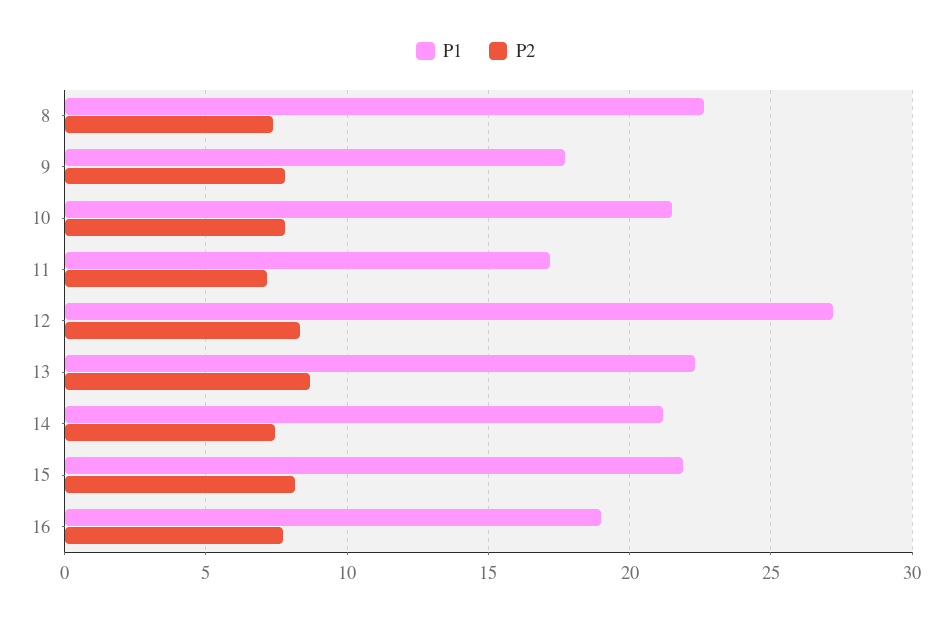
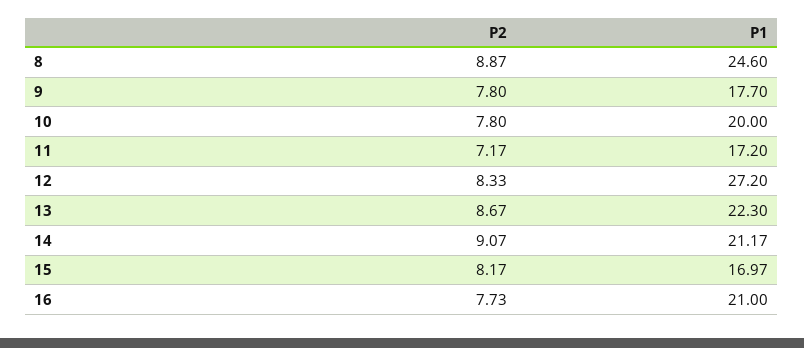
P1, 8: 22.5 -> 24.6
P2, 8: 7.5 -> 8.87
P1, 10: 21.5 -> 20
P2, 14: 7.5 -> 9.07
P1, 15: 22 -> 16.97
P1, 16: 19 -> 21

